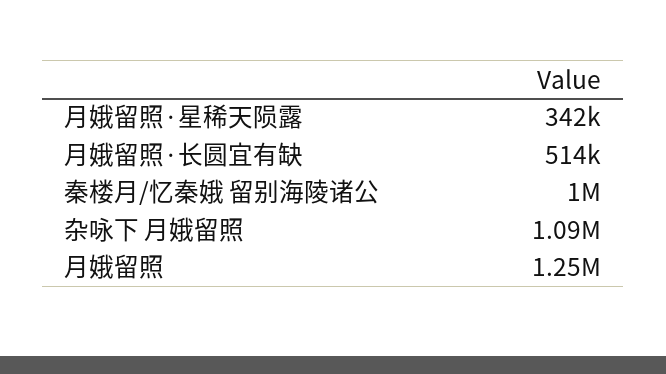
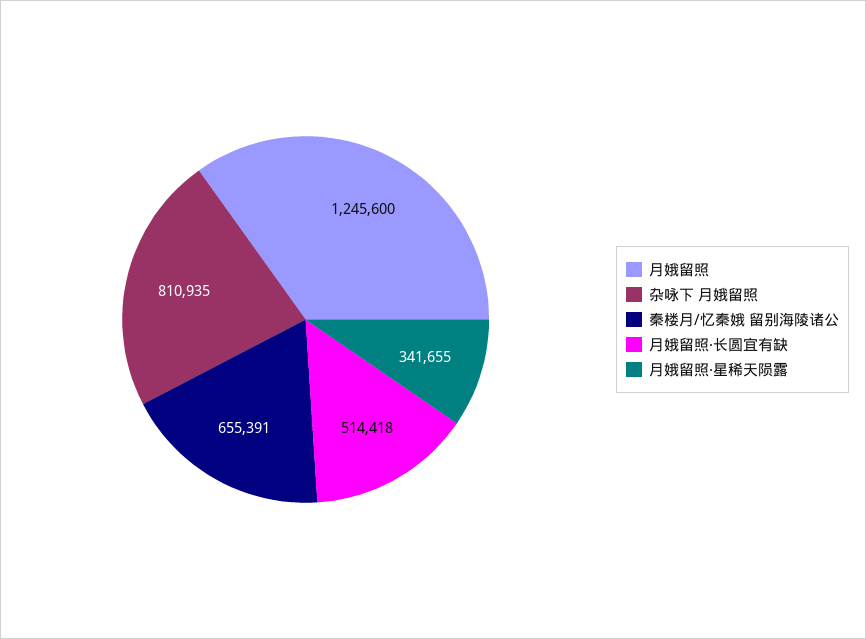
秦楼月/忆秦娥 留别海陵诸公: 1000000 -> 655391
杂咏下 月娥留照: 1090000 -> 810935

